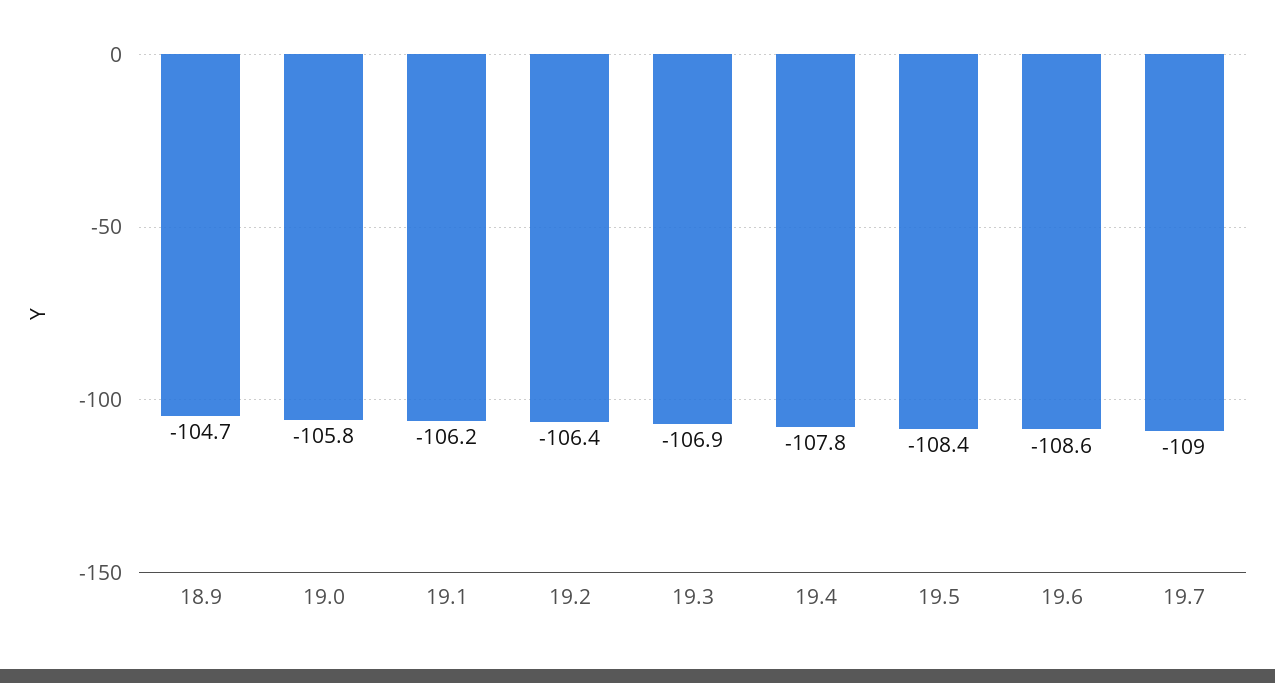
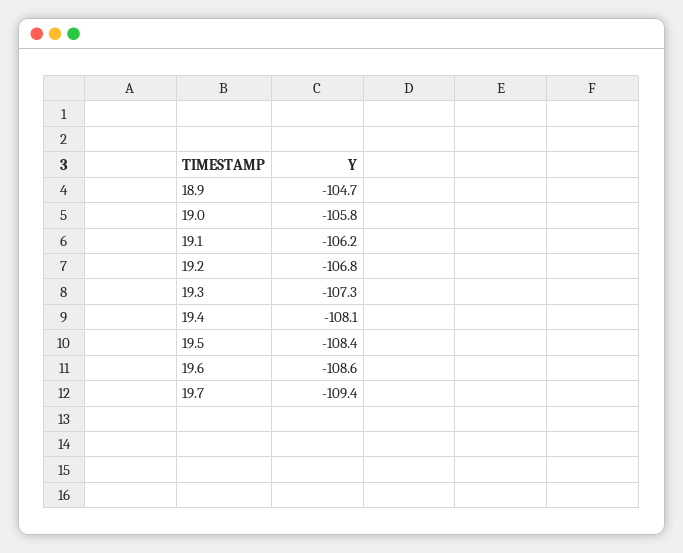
19.2: -106.4 -> -106.8
19.3: -106.9 -> -107.3
19.4: -107.8 -> -108.1
19.7: -109 -> -109.4

